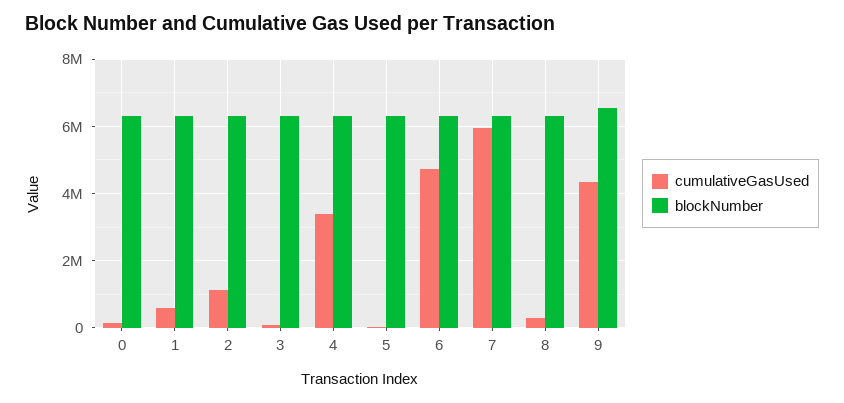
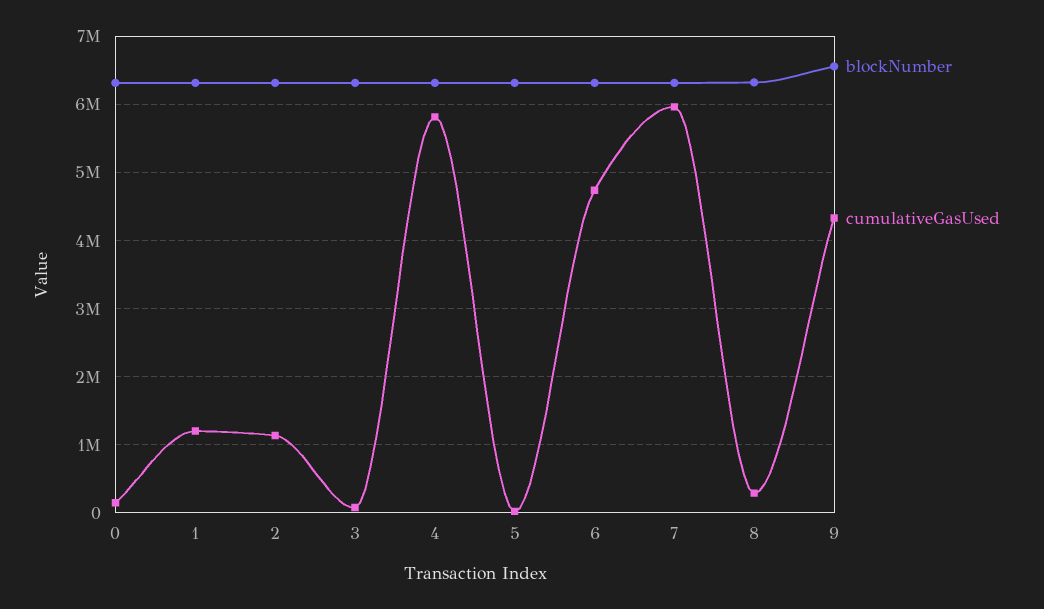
cumulativeGasUsed, 1: 600000 -> 1200000
cumulativeGasUsed, 4: 3400000 -> 5800000

